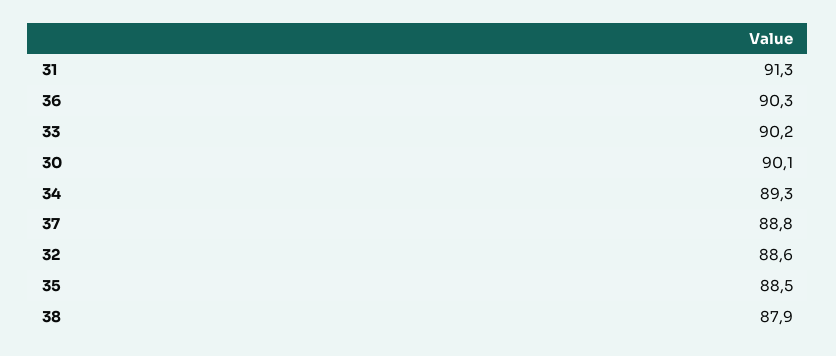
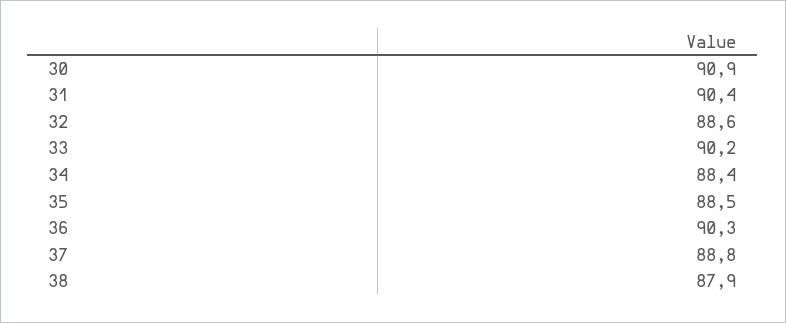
31: 91.3 -> 90.4
30: 90.1 -> 90.9
34: 89.3 -> 88.4

